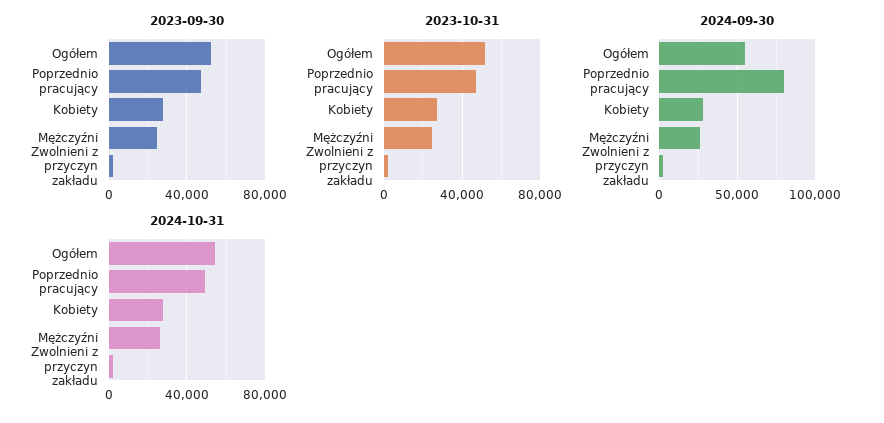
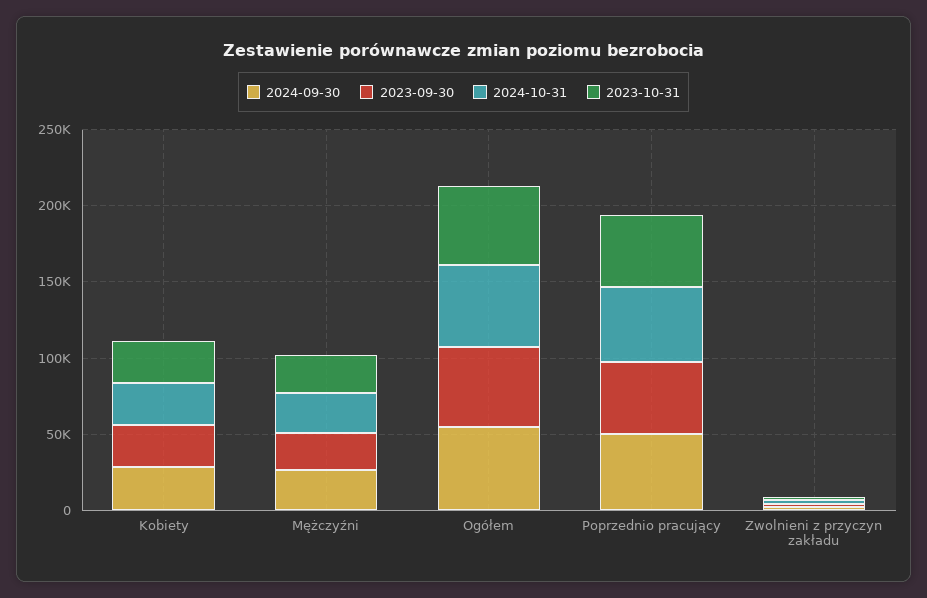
2024-09-30, Poprzednio pracujący: 80000 -> 50000

